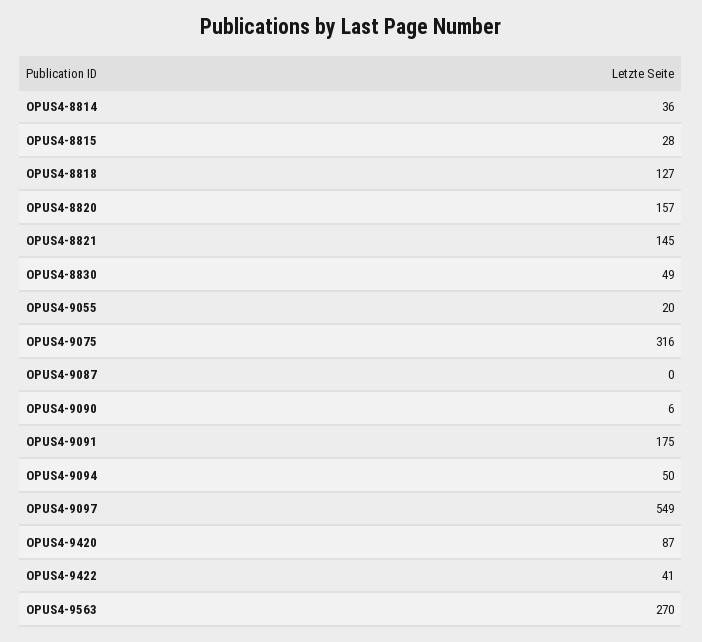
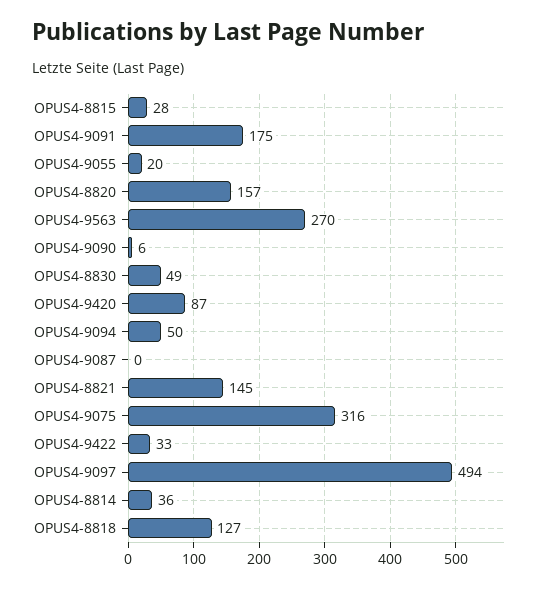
OPUS4-9097: 549 -> 494
OPUS4-9422: 41 -> 33

